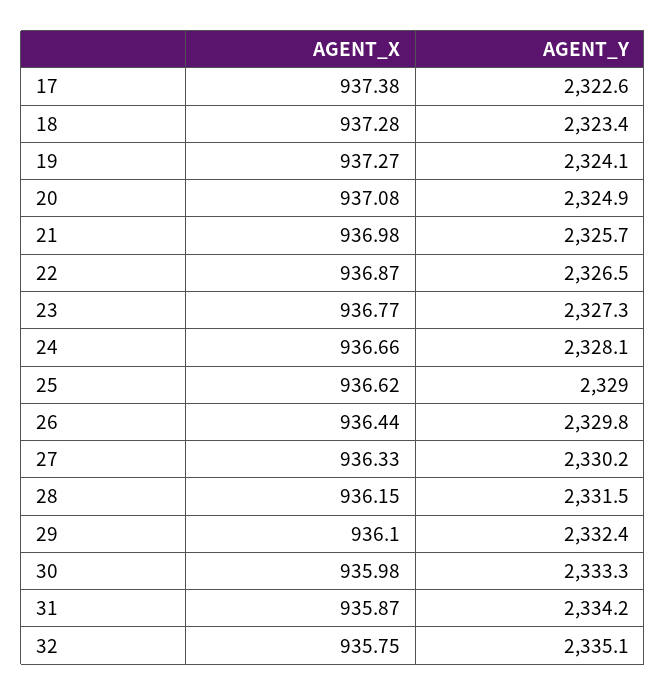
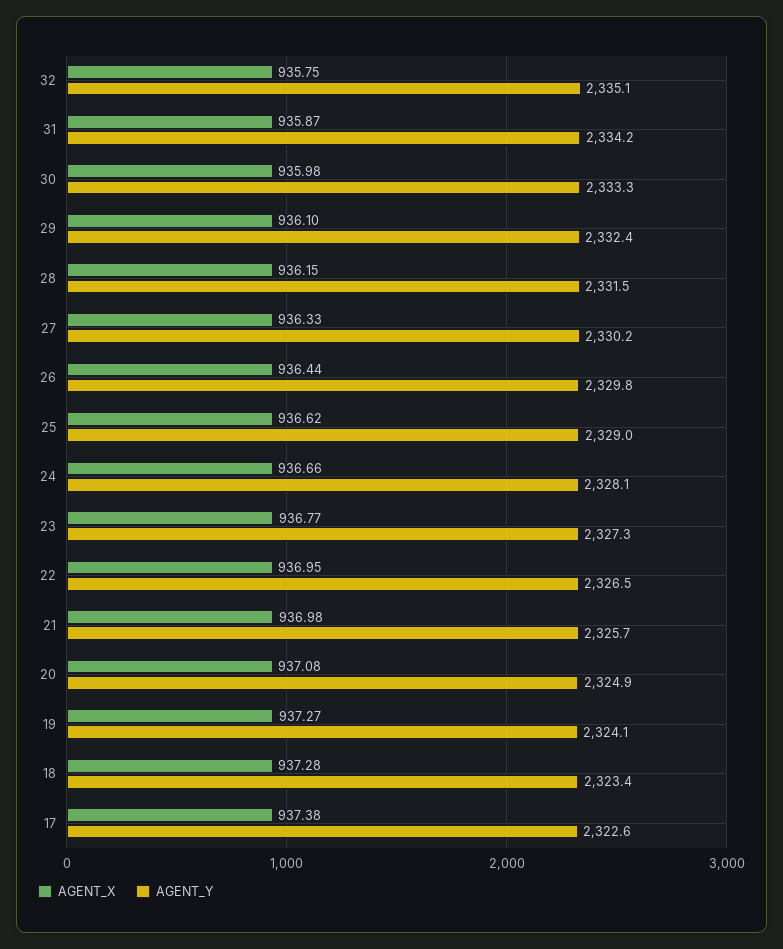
AGENT_X, 22: 936.87 -> 936.95

